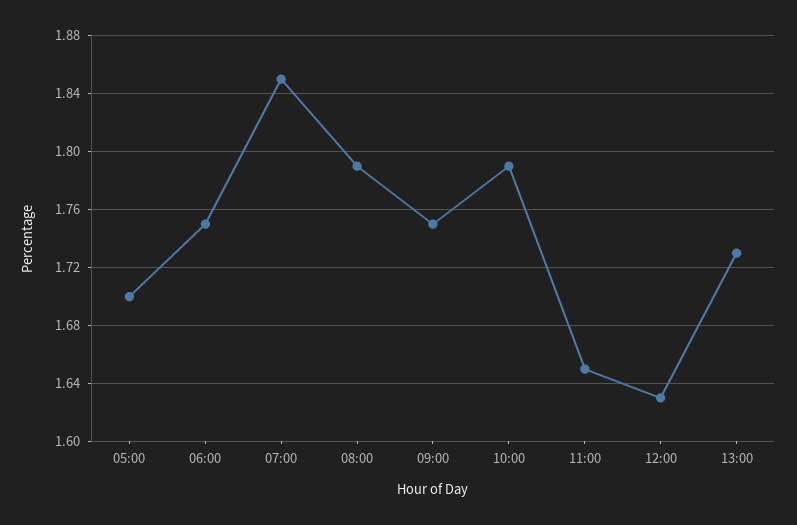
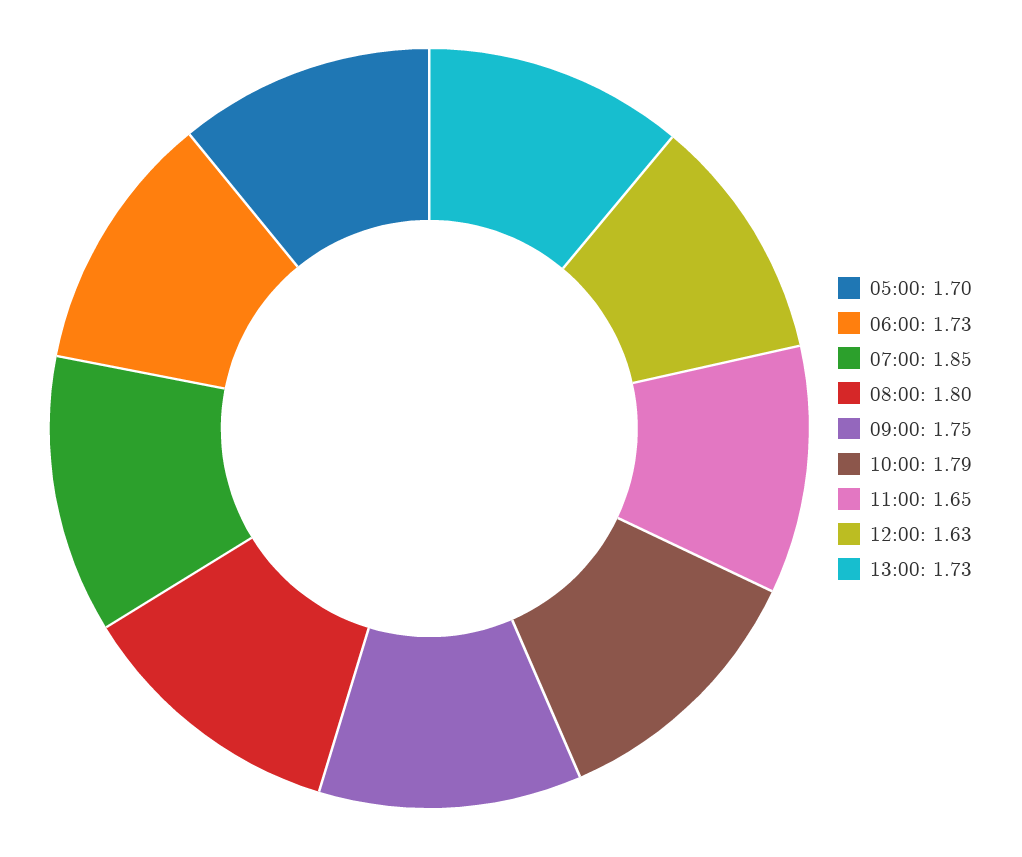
06:00: 1.75 -> 1.73
08:00: 1.79 -> 1.8

